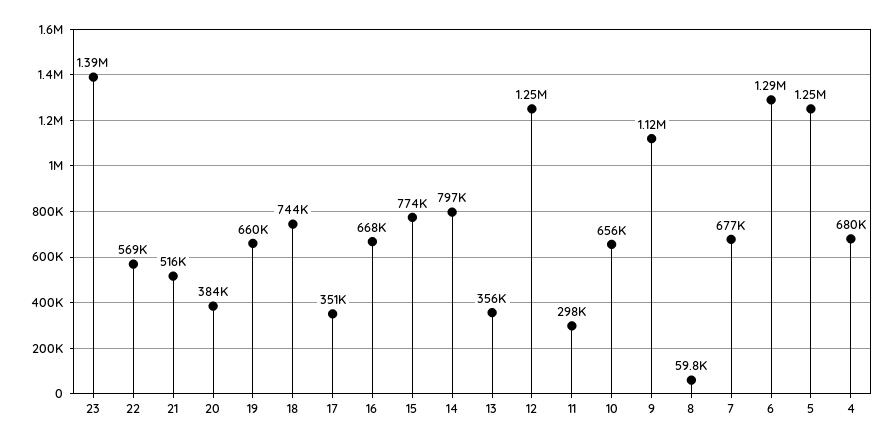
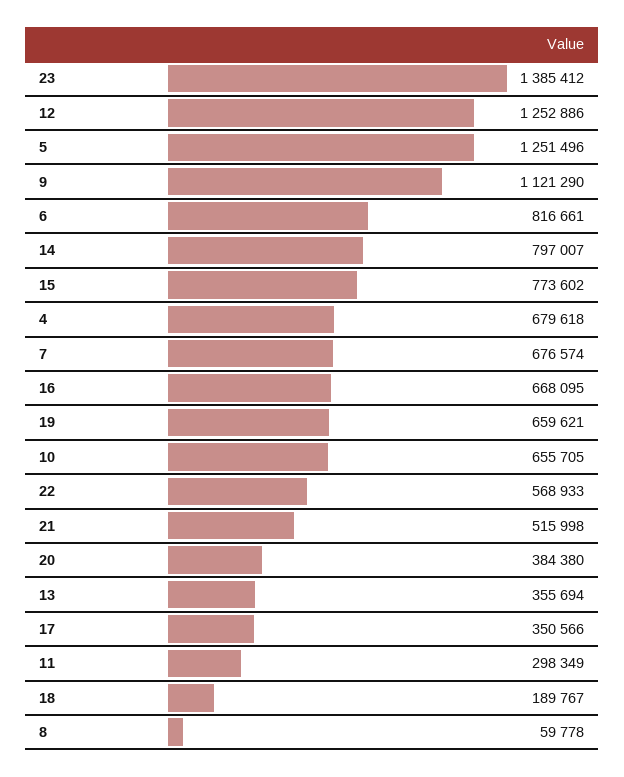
18: 744000 -> 189767
6: 1290000 -> 816661

